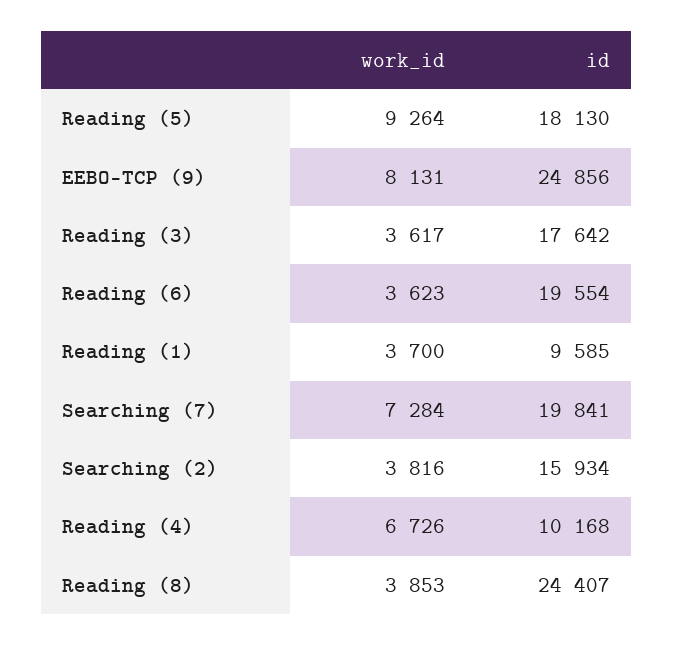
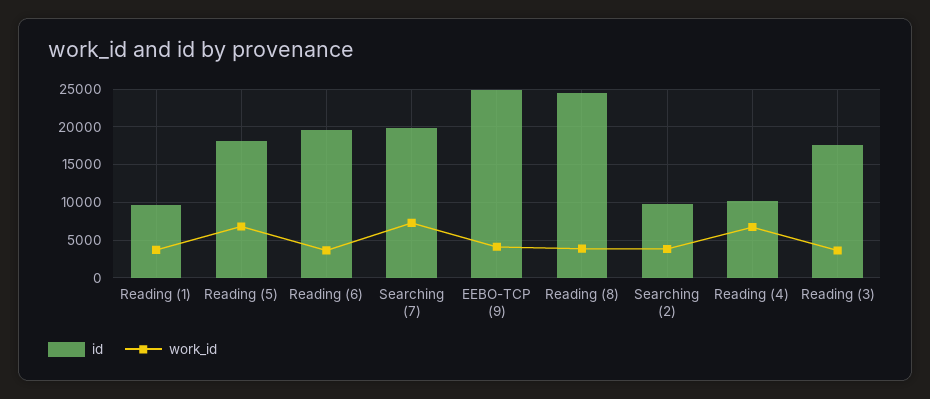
work_id, Reading (5): 9264 -> 7000
work_id, EEBO-TCP (9): 8131 -> 4000
id, Searching (2): 15934 -> 10000

